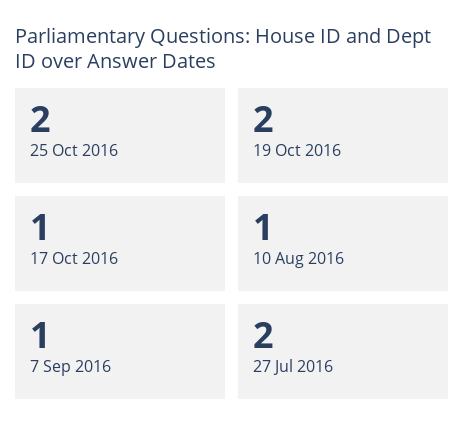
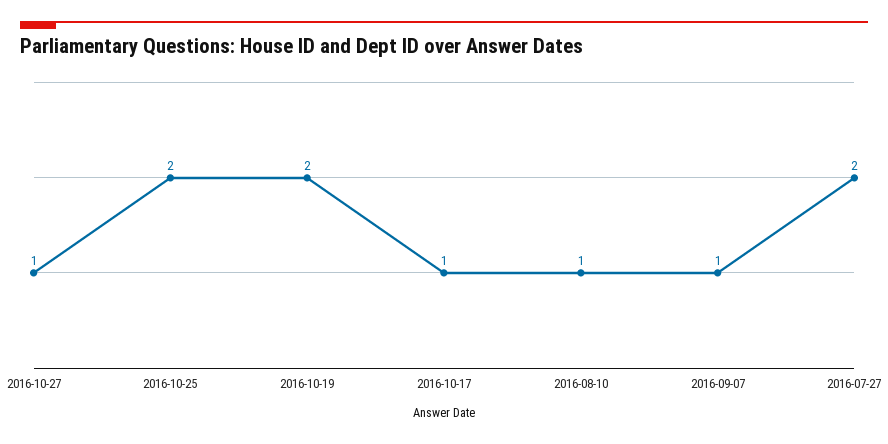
2016-10-27: none -> 1

